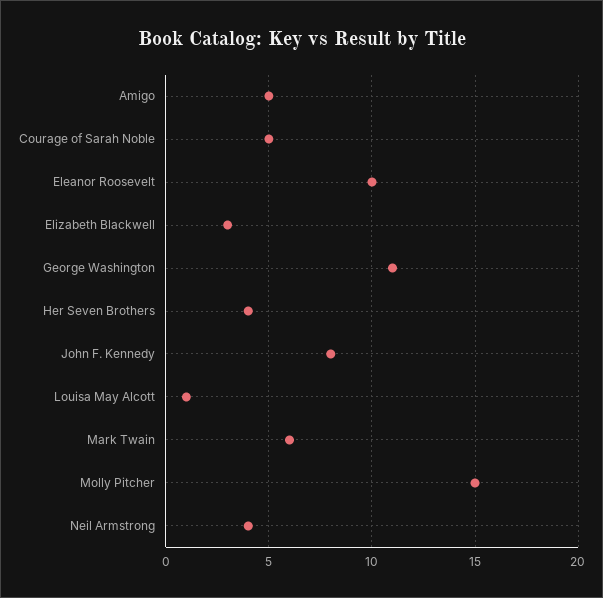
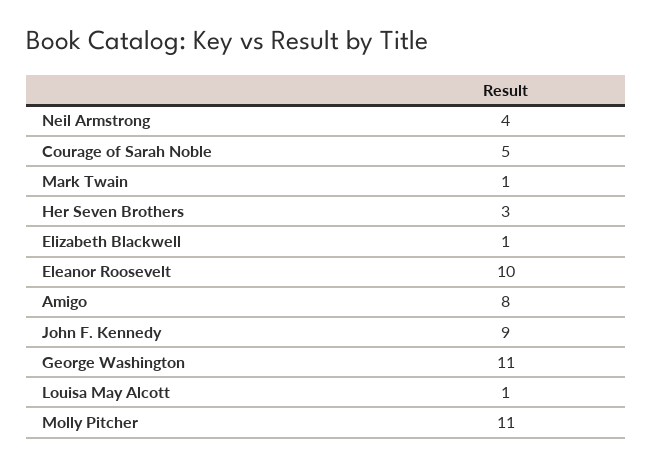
Amigo: 5 -> 8
Elizabeth Blackwell: 3 -> 1
Her Seven Brothers: 4 -> 3
John F. Kennedy: 8 -> 9
Mark Twain: 6 -> 1
Molly Pitcher: 15 -> 11

